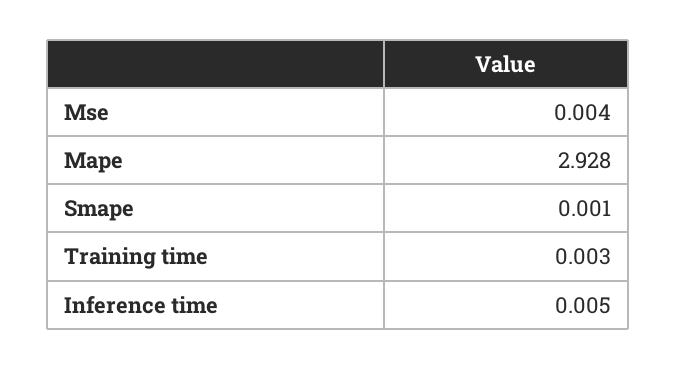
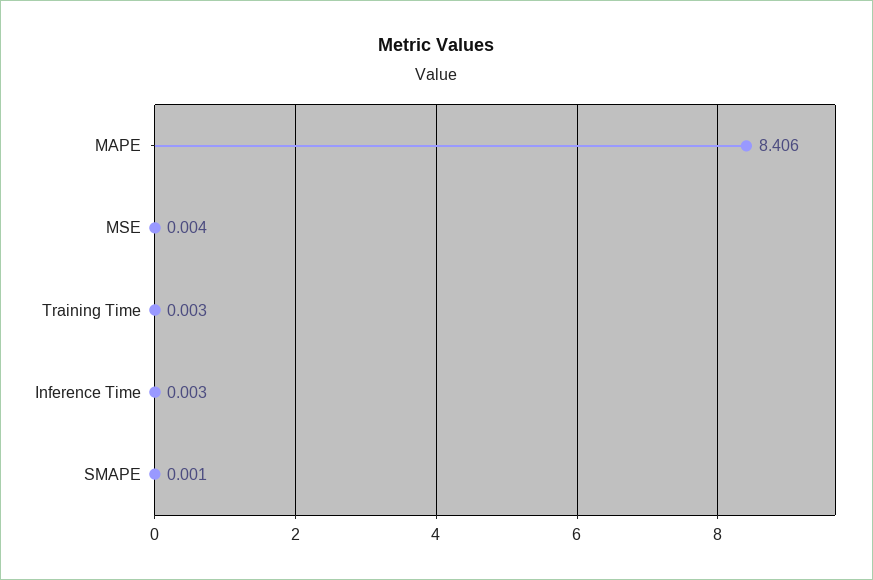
Mape: 2.928 -> 8.406
Inference time: 0.005 -> 0.003

